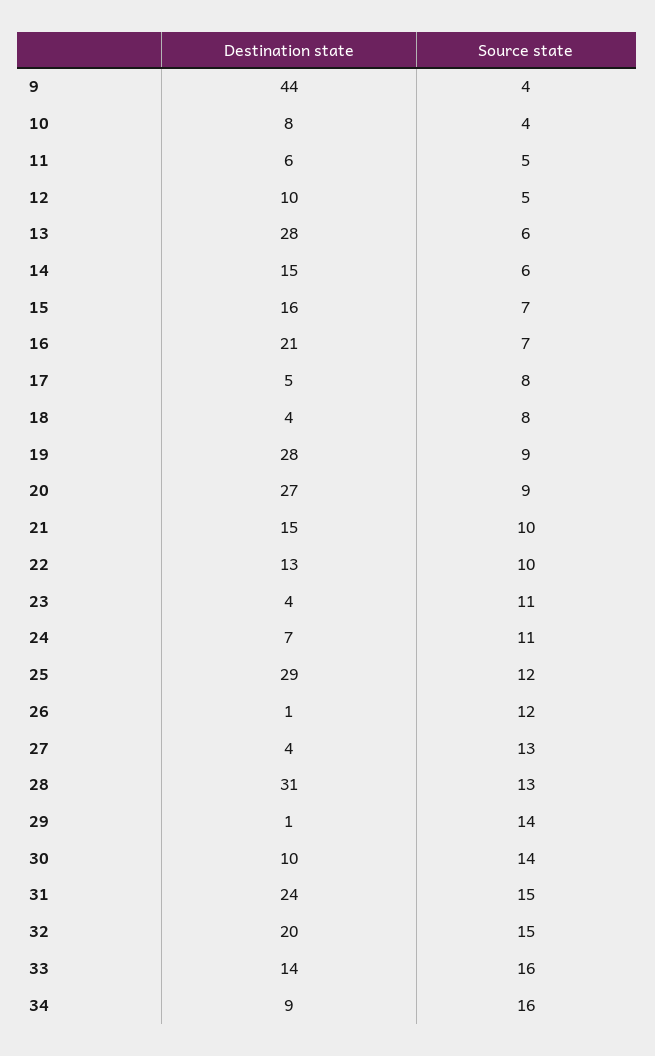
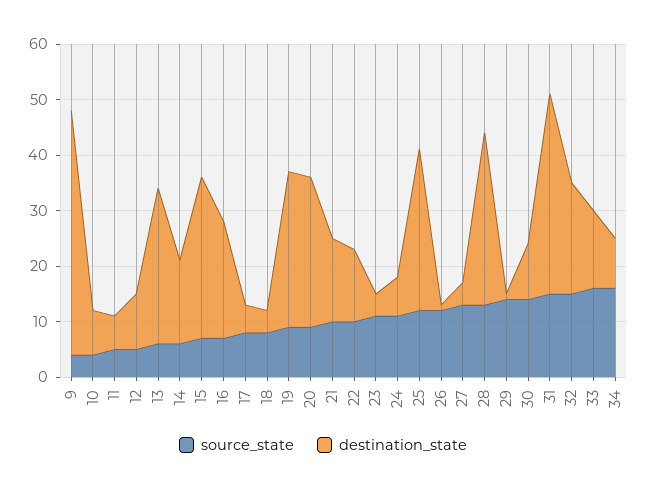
Destination state, 15: 16 -> 30
Destination state, 31: 24 -> 35

